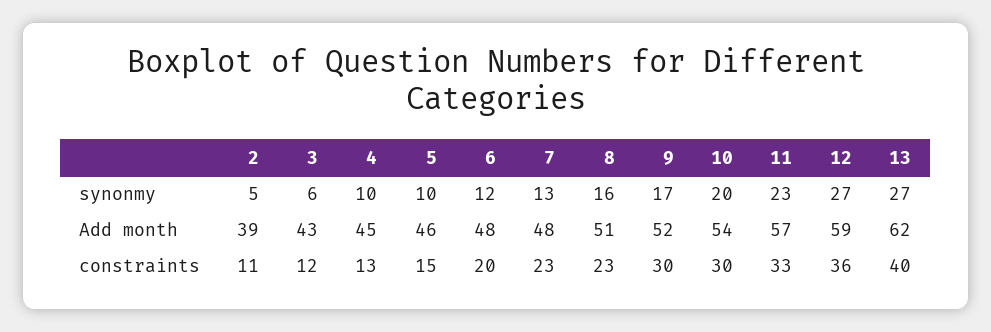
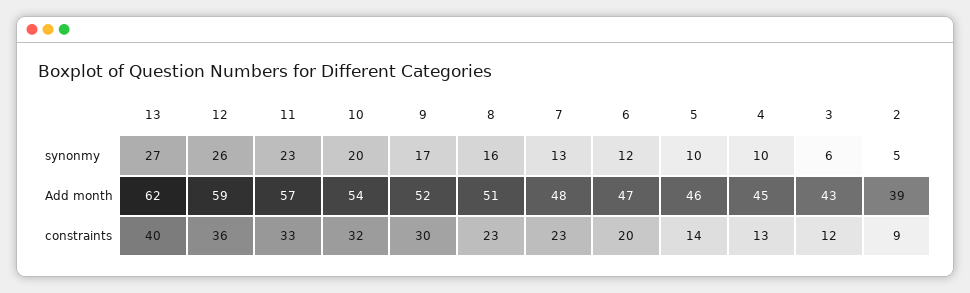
12, synonmy: 27 -> 26
6, Add month: 48 -> 47
2, constraints: 11 -> 9
5, constraints: 15 -> 14
10, constraints: 30 -> 32

